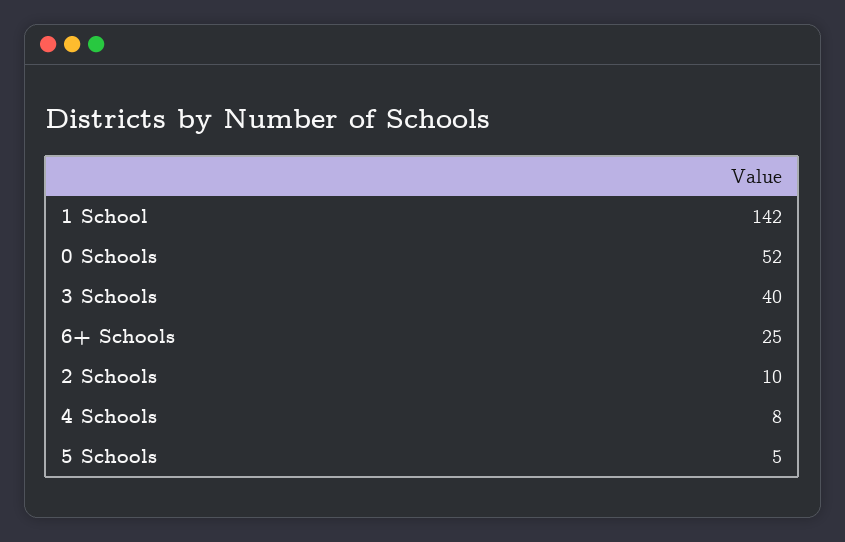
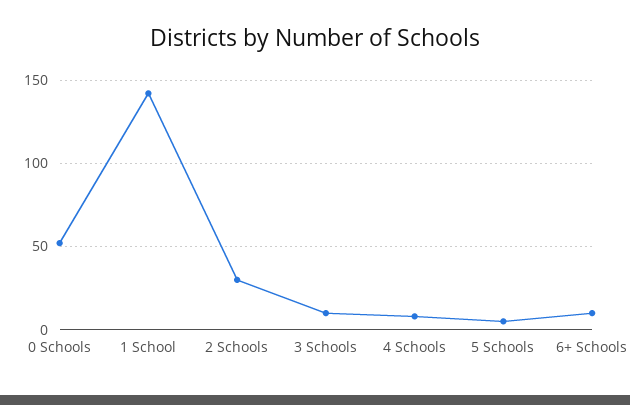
3 Schools: 40 -> 10
6+ Schools: 25 -> 10
2 Schools: 10 -> 30

